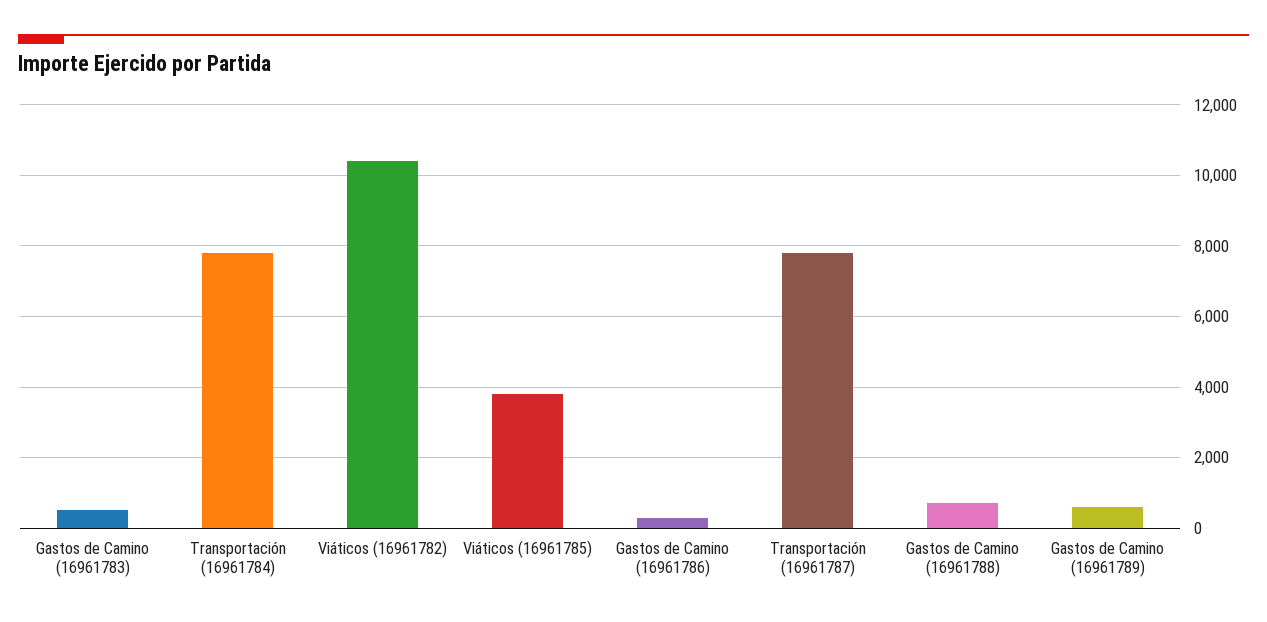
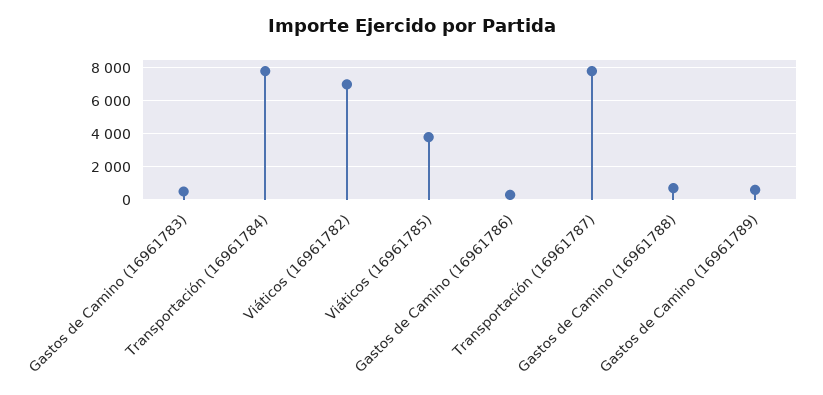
Viáticos (16961782): 10400 -> 7000

